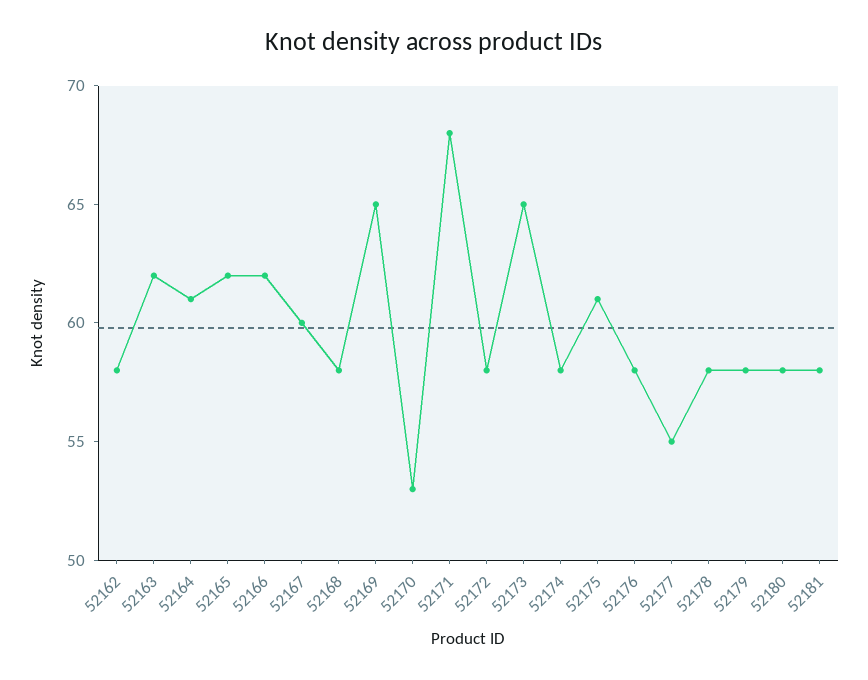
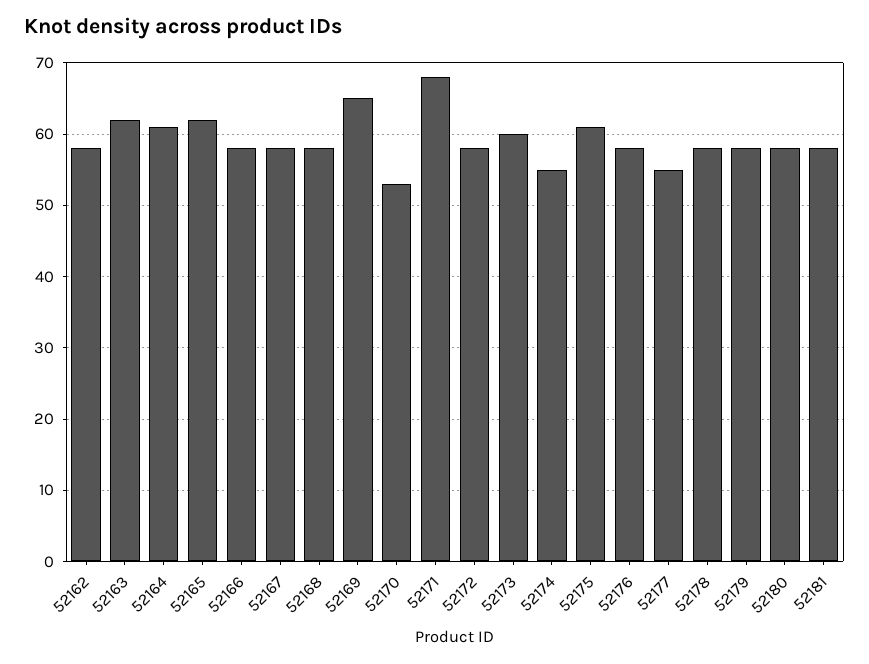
52166: 62 -> 58
52167: 60 -> 58
52173: 65 -> 60
52174: 58 -> 55

